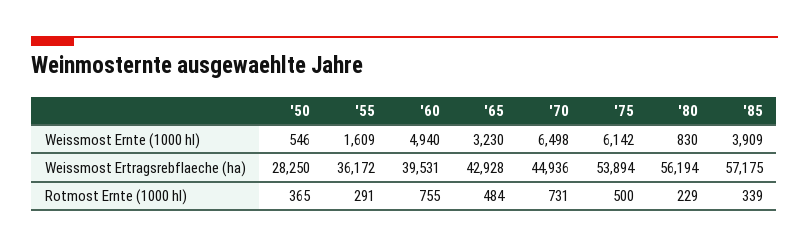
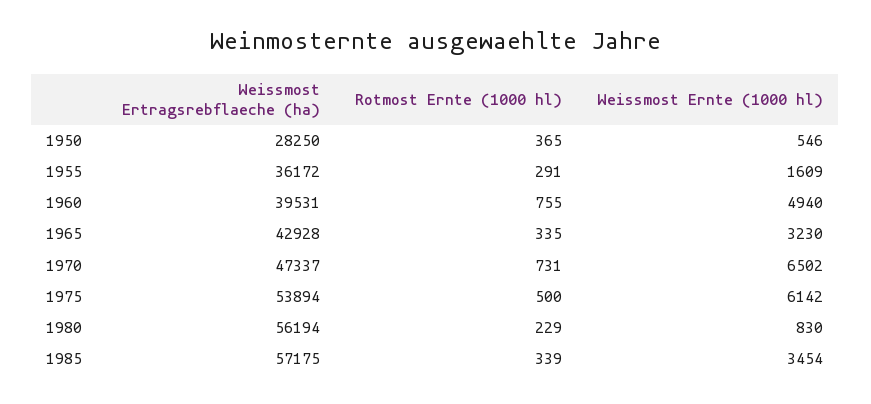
'70, Weissmost Ernte (1000 hl): 6498 -> 6502
'85, Weissmost Ernte (1000 hl): 3909 -> 3454
'70, Weissmost Ertragsrebflaeche (ha): 44936 -> 47337
'65, Rotmost Ernte (1000 hl): 484 -> 335

